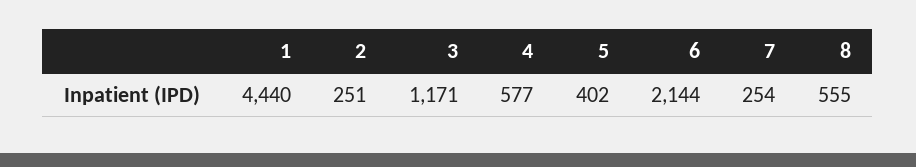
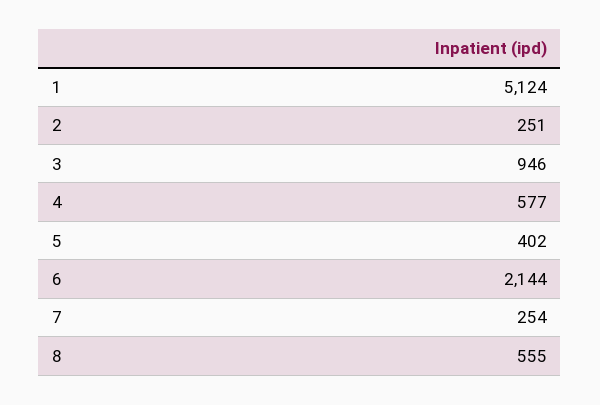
1: 4440 -> 5124
3: 1171 -> 946

